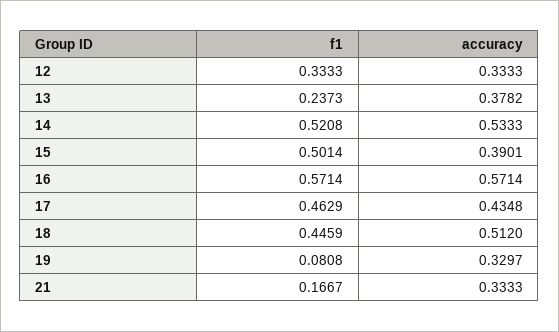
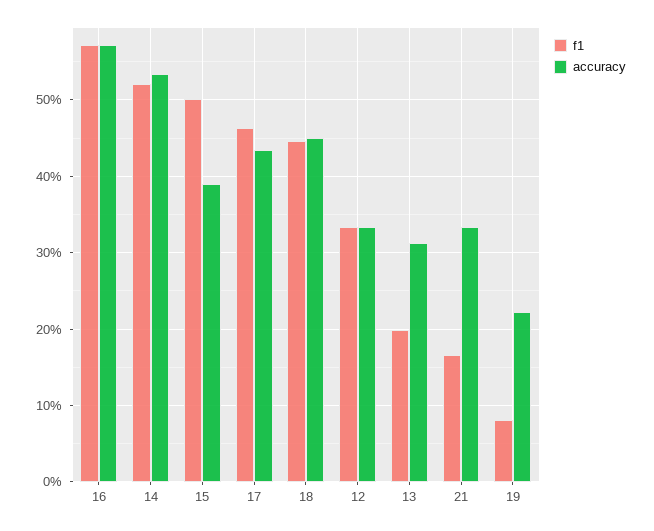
f1, 13: 0.2373 -> 0.2
accuracy, 13: 0.3782 -> 0.31
accuracy, 18: 0.512 -> 0.45
accuracy, 19: 0.3297 -> 0.22

